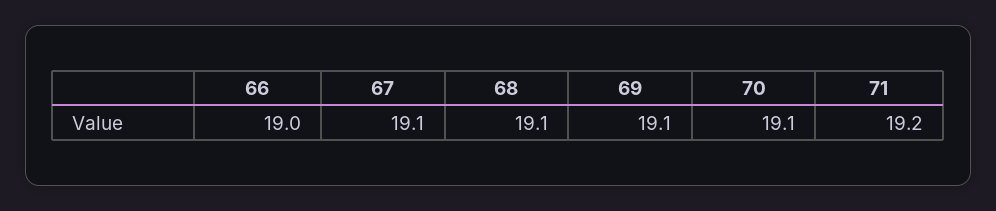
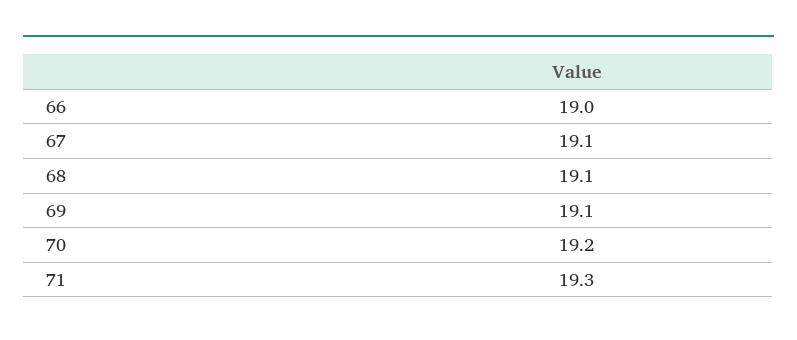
70: 19.1 -> 19.2
71: 19.2 -> 19.3

